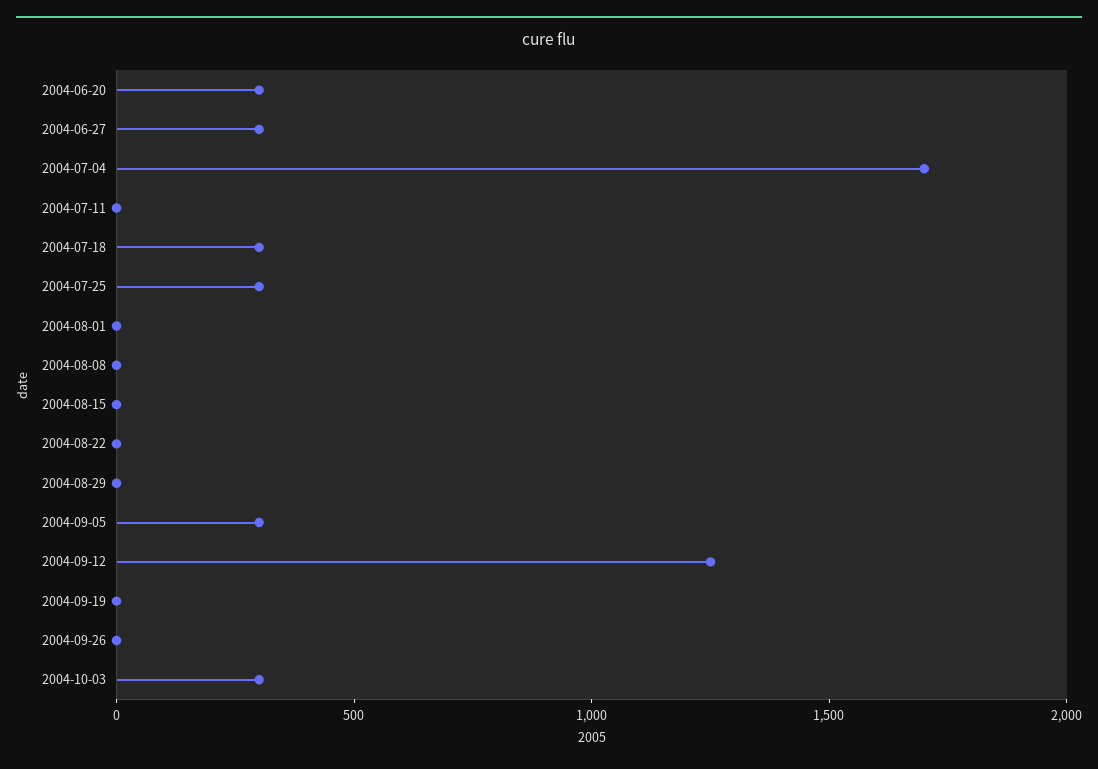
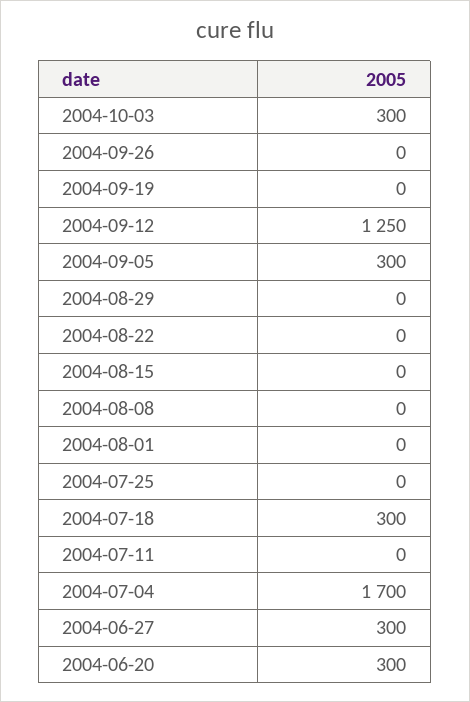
2004-07-25: 300 -> 0

